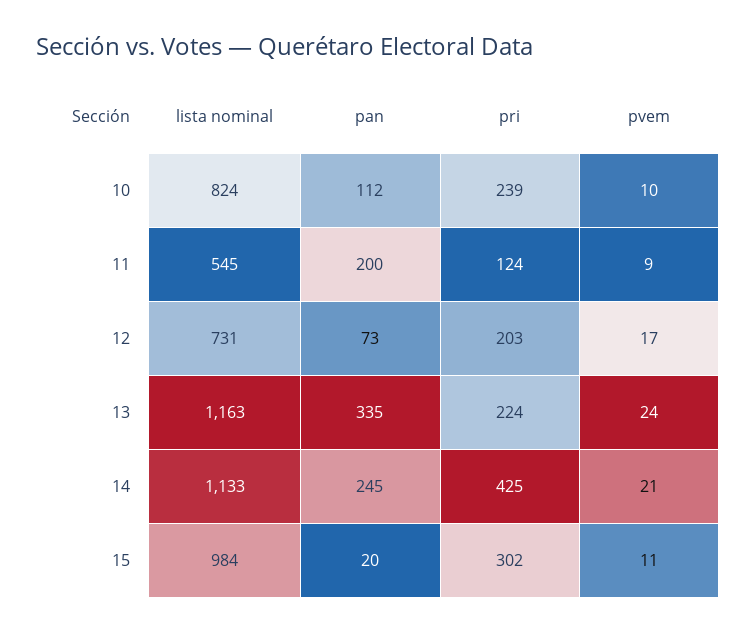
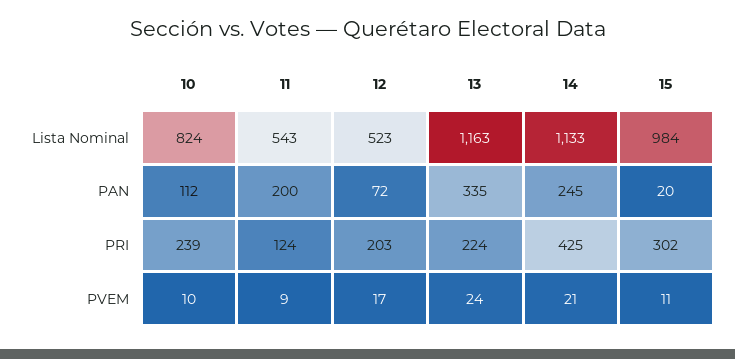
lista nominal, 11: 545 -> 543
lista nominal, 12: 731 -> 523
pan, 12: 73 -> 72

